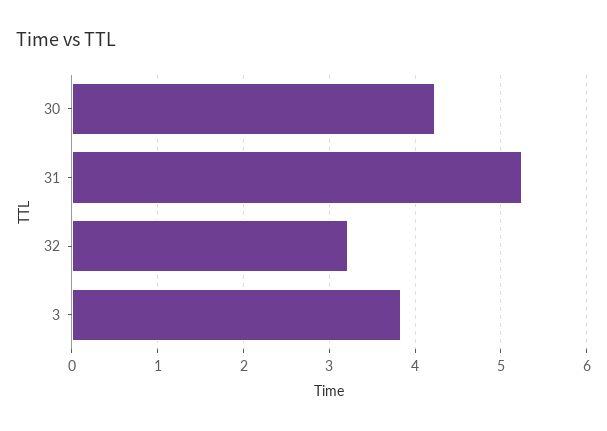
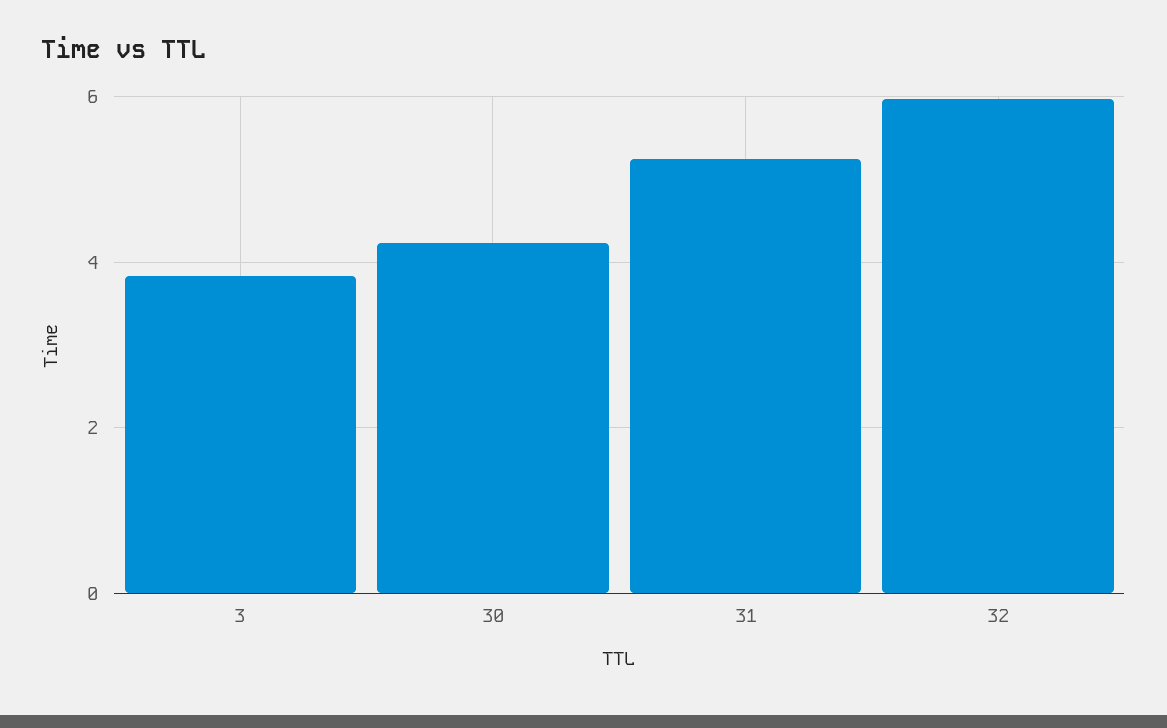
32: 3.2 -> 6

